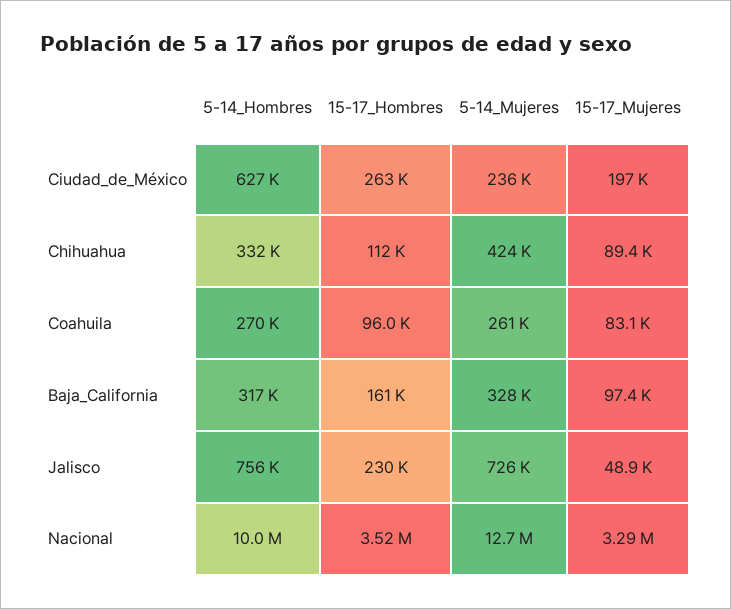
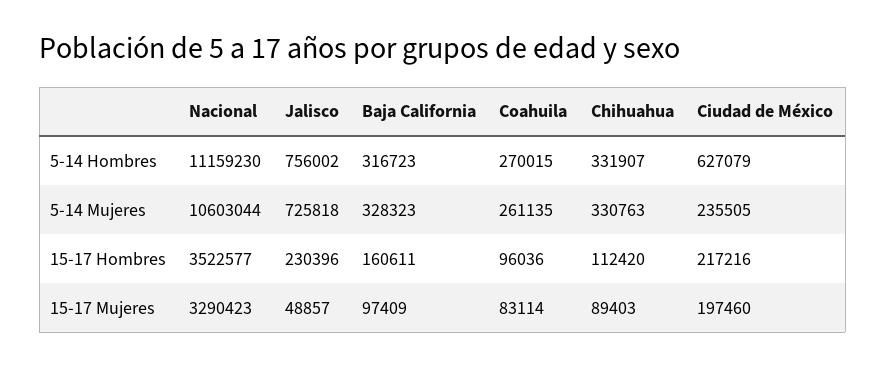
15-17_Hombres, Ciudad_de_México: 263000 -> 217216
5-14_Mujeres, Chihuahua: 424000 -> 330763
5-14_Hombres, Nacional: 10000000 -> 11159230
5-14_Mujeres, Nacional: 12700000 -> 10603044

